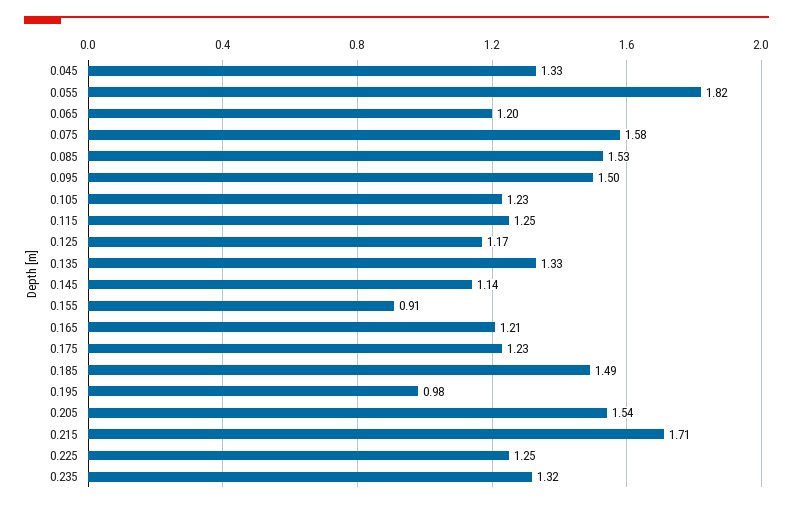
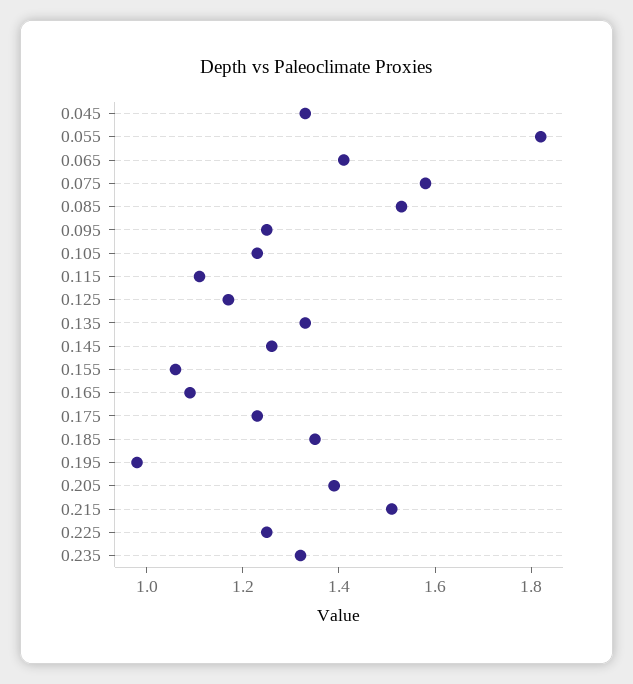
0.065: 1.2 -> 1.4
0.095: 1.5 -> 1.25
0.115: 1.25 -> 1.1
0.145: 1.14 -> 1.25
0.155: 0.91 -> 1.05
0.165: 1.21 -> 1.1
0.185: 1.49 -> 1.35
0.205: 1.54 -> 1.4
0.215: 1.71 -> 1.5

